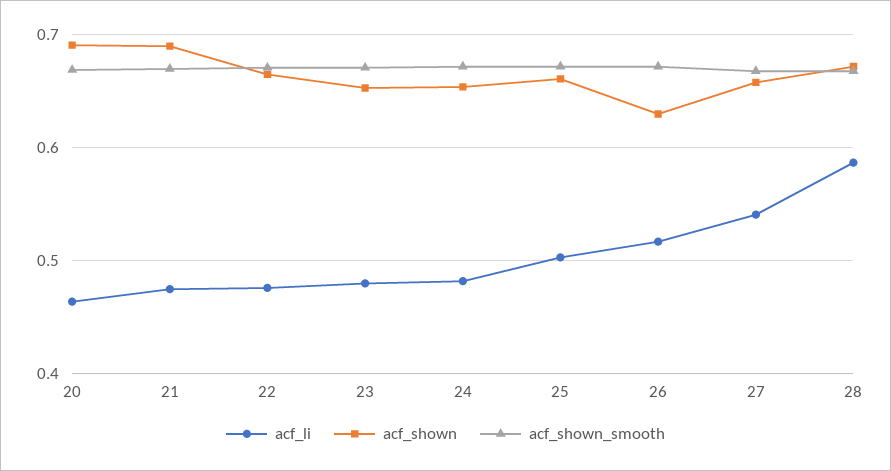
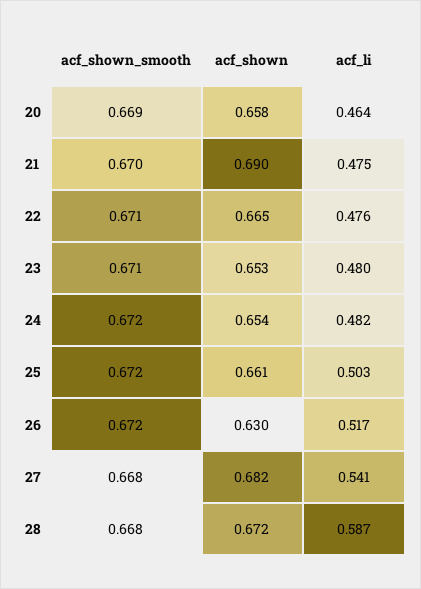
acf_shown, 20: 0.69 -> 0.658
acf_shown, 27: 0.66 -> 0.682

